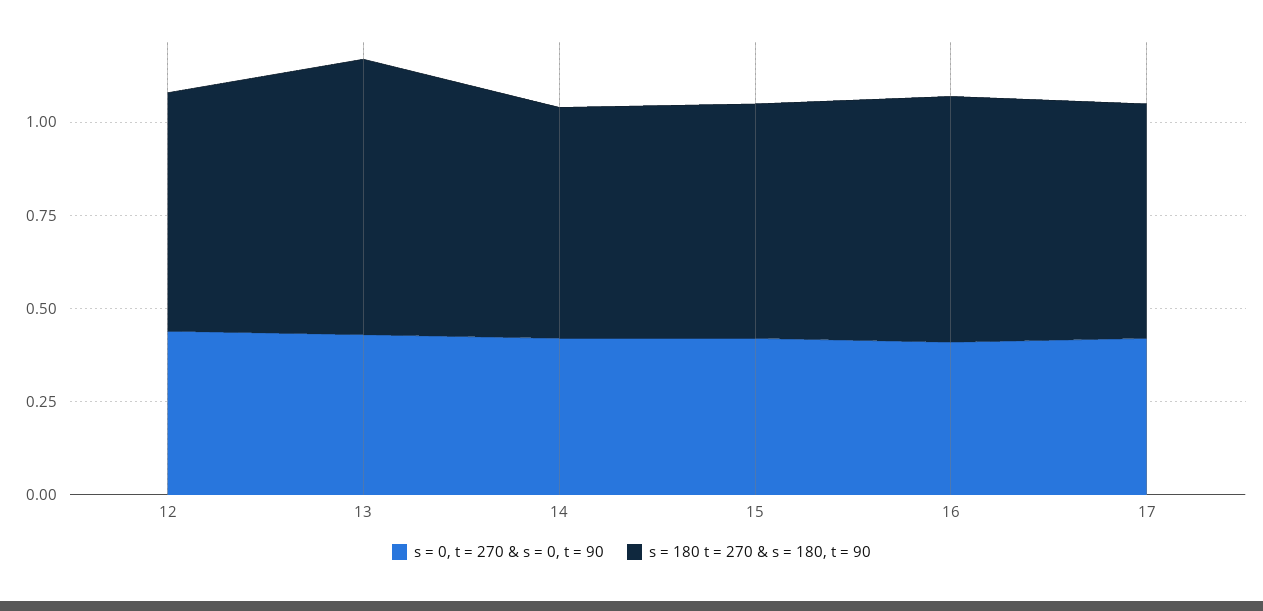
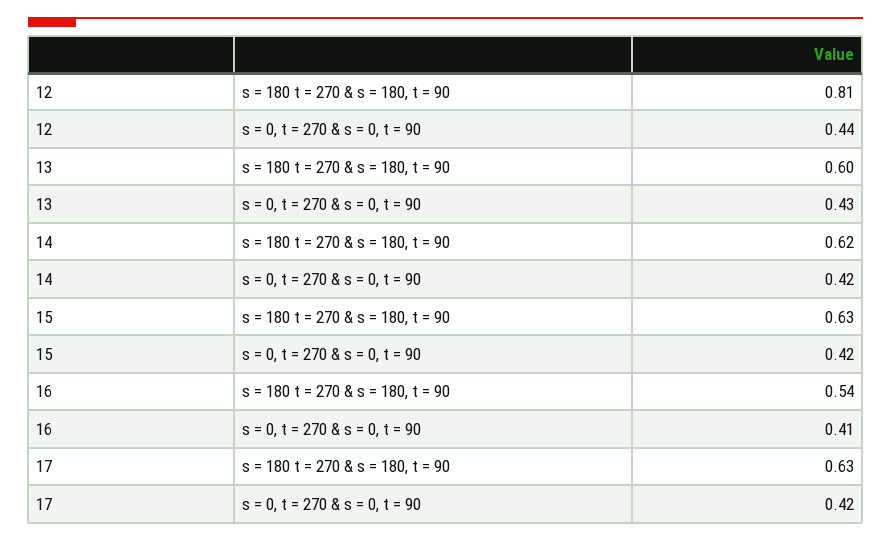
s = 180 t = 270 & s = 180, t = 90, 12: 0.65 -> 0.81
s = 180 t = 270 & s = 180, t = 90, 13: 0.75 -> 0.6
s = 180 t = 270 & s = 180, t = 90, 16: 0.65 -> 0.54

